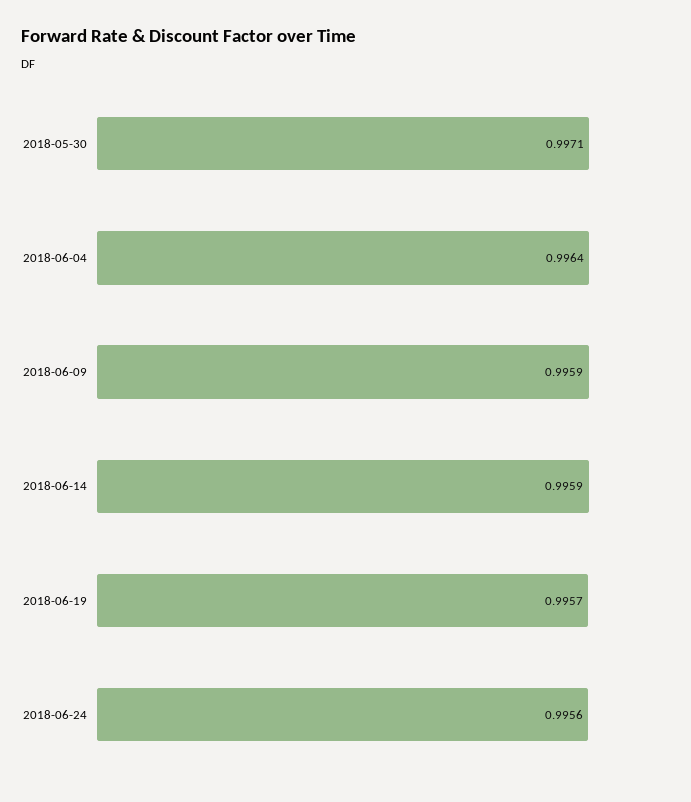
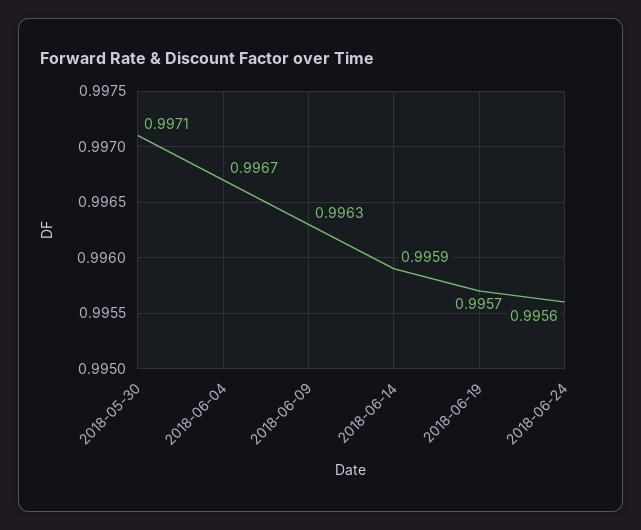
2018-06-04: 0.9964 -> 0.9967
2018-06-09: 0.9959 -> 0.9963

